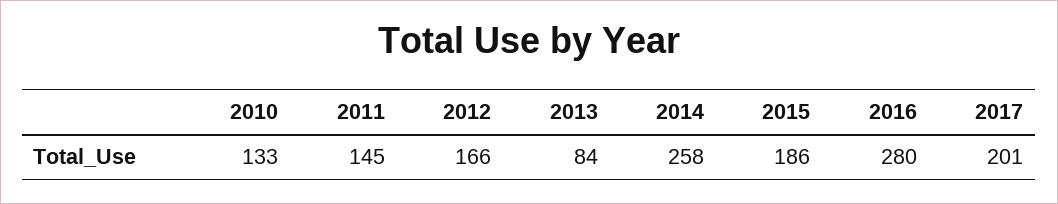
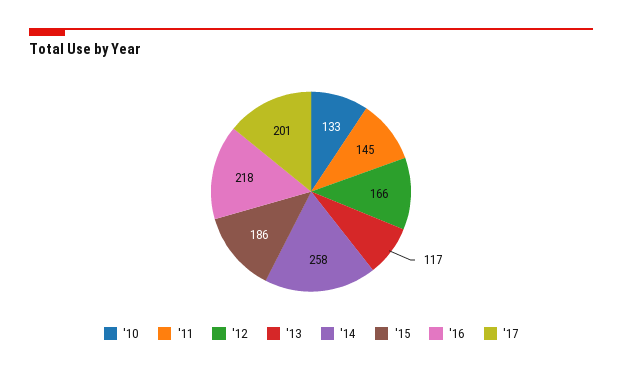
2013: 84 -> 117
2016: 280 -> 218

